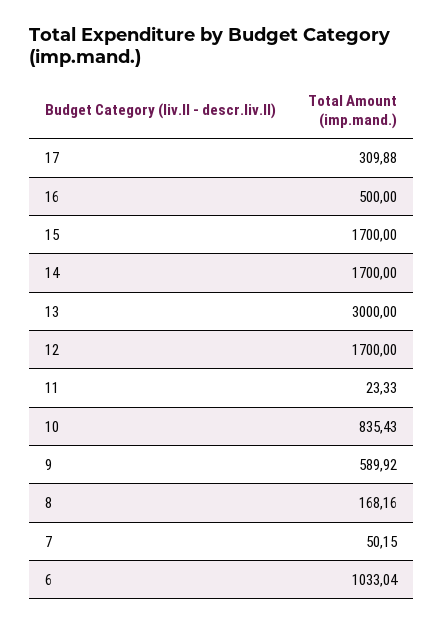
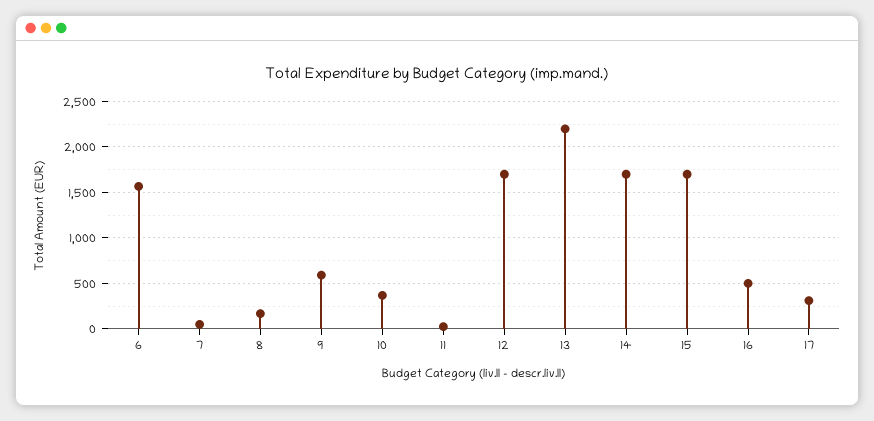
13: 3000 -> 2200
10: 835.43 -> 400
6: 1033.04 -> 1600

